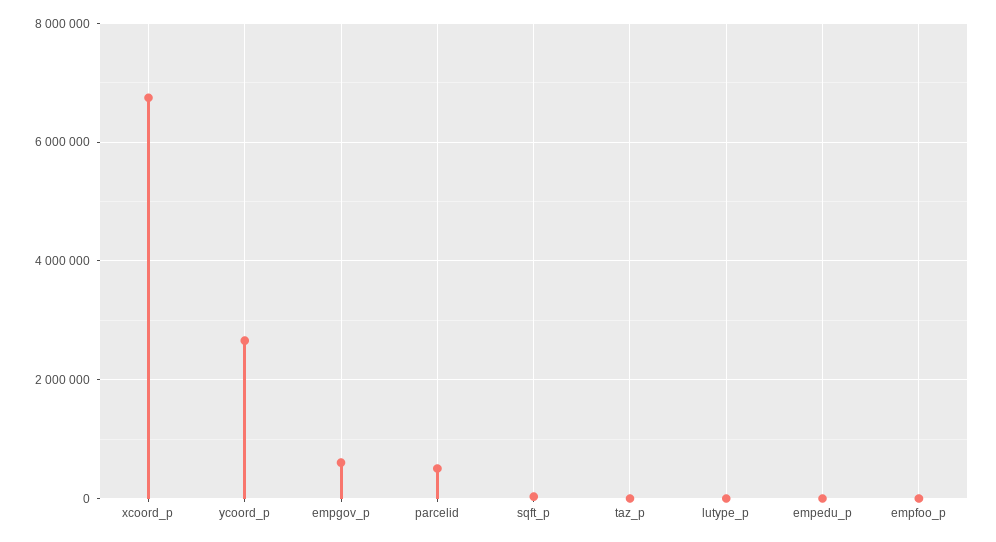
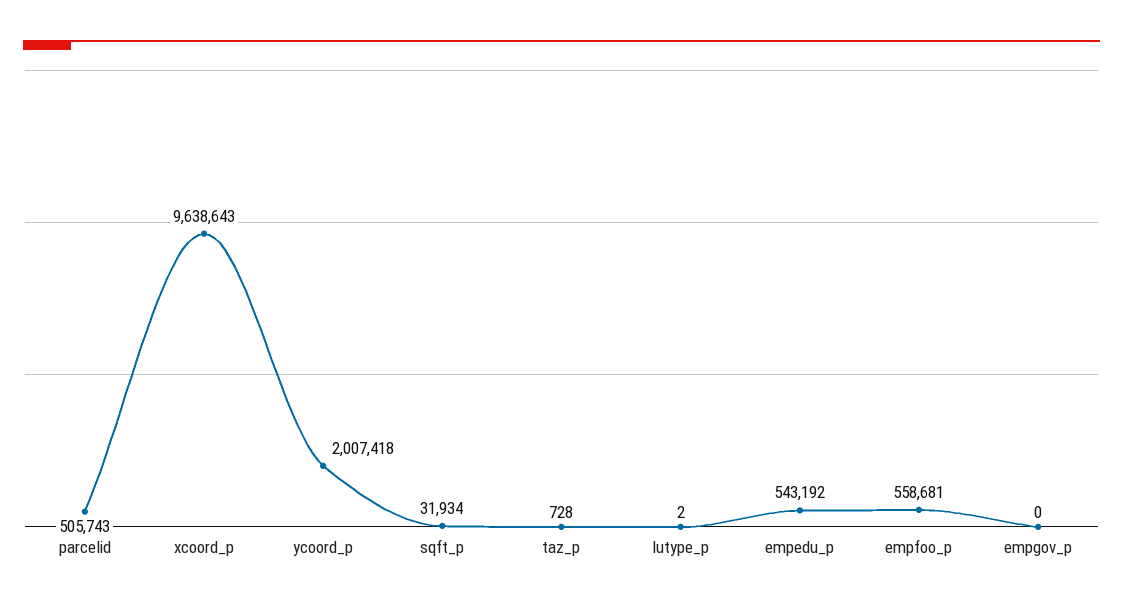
xcoord_p: 6800000 -> 9638643
ycoord_p: 2600000 -> 2007418
empgov_p: 600000 -> 0
empedu_p: 0 -> 543192
empfoo_p: 0 -> 558681

